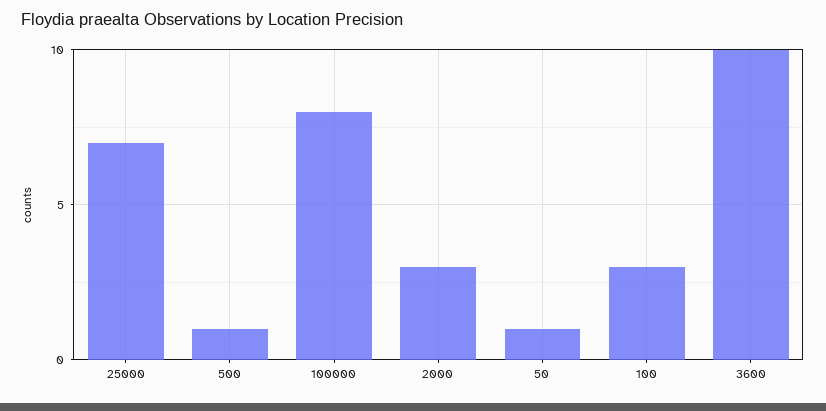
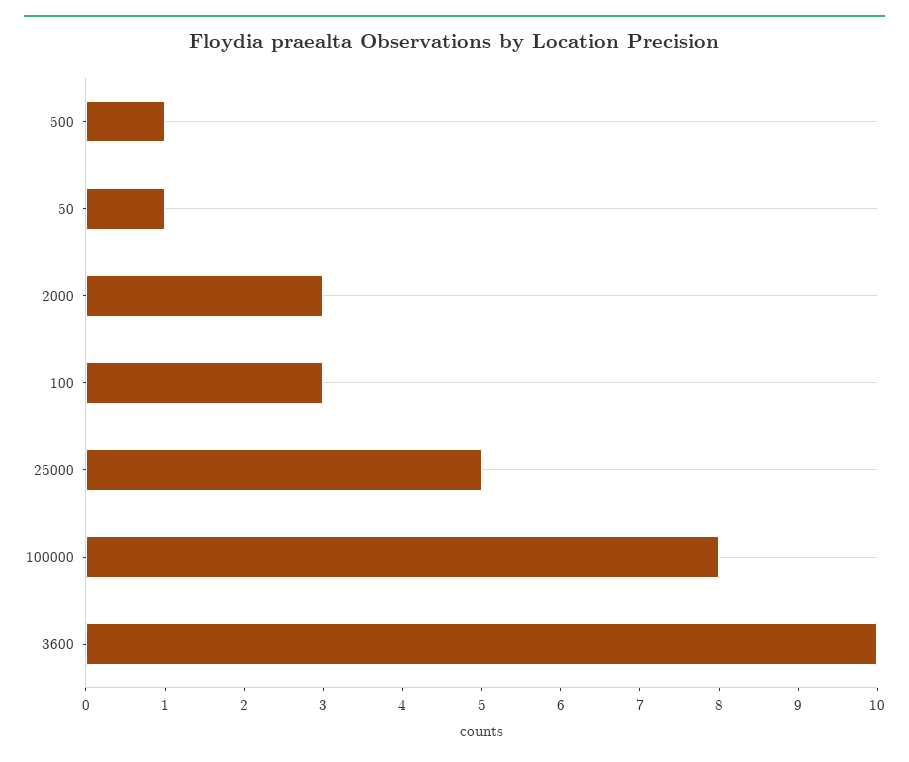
25000: 7 -> 5

